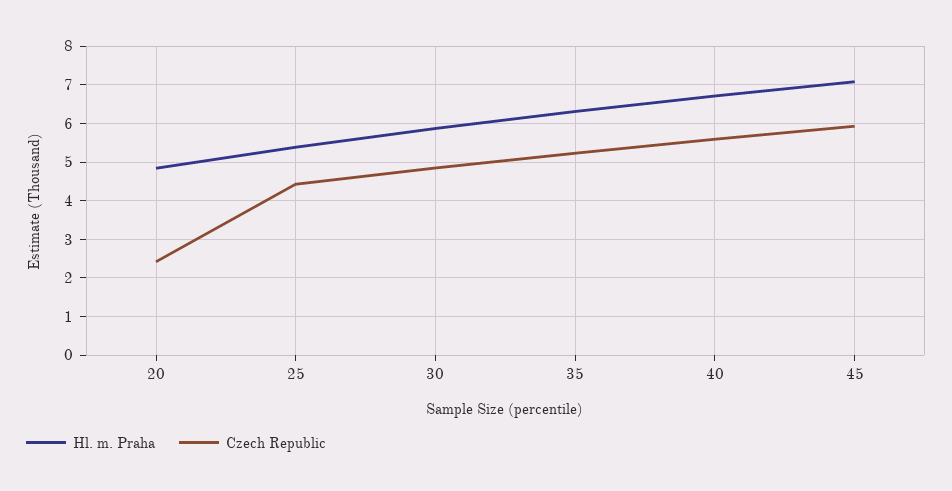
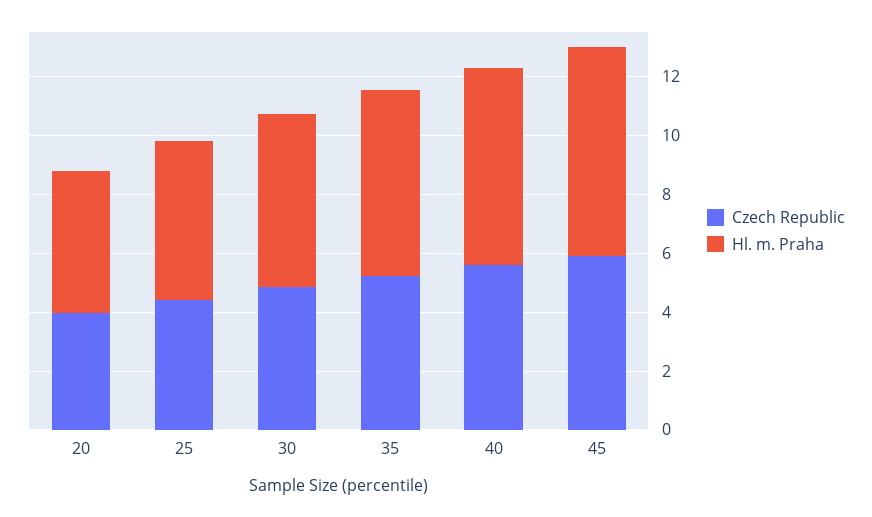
Czech Republic, 20: 2.4 -> 4

